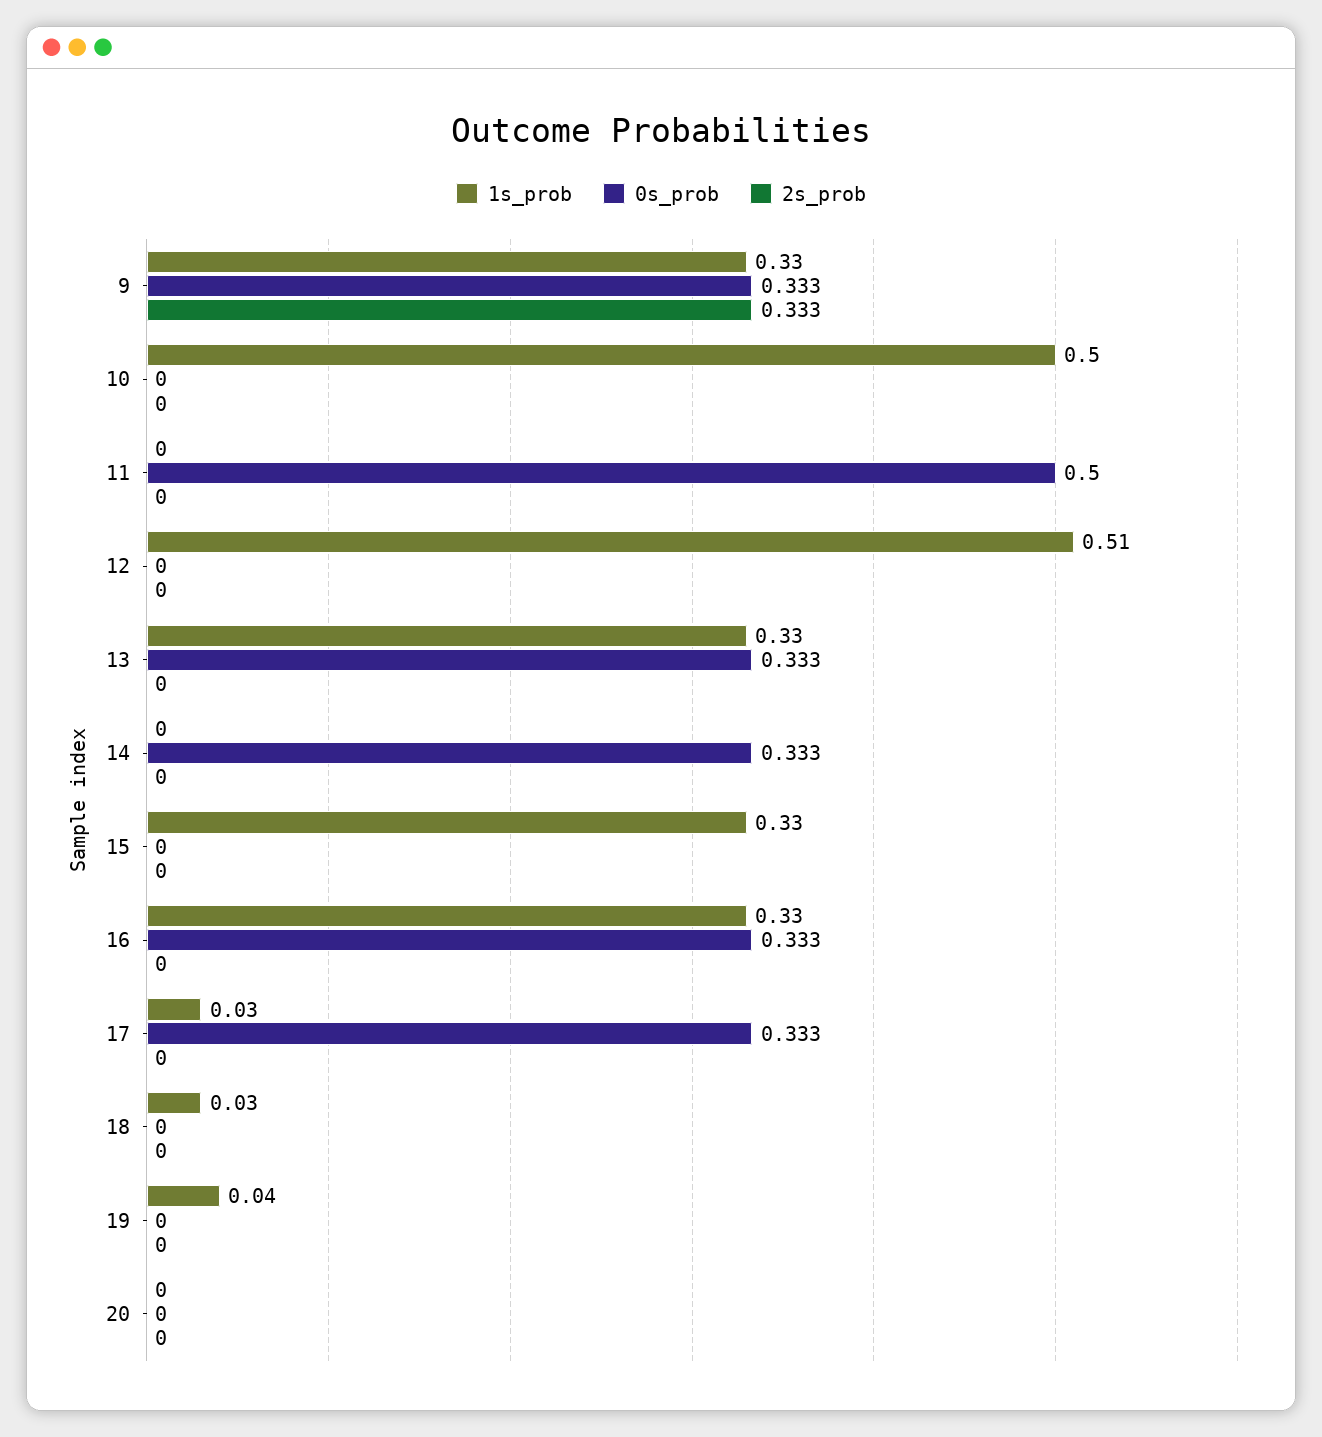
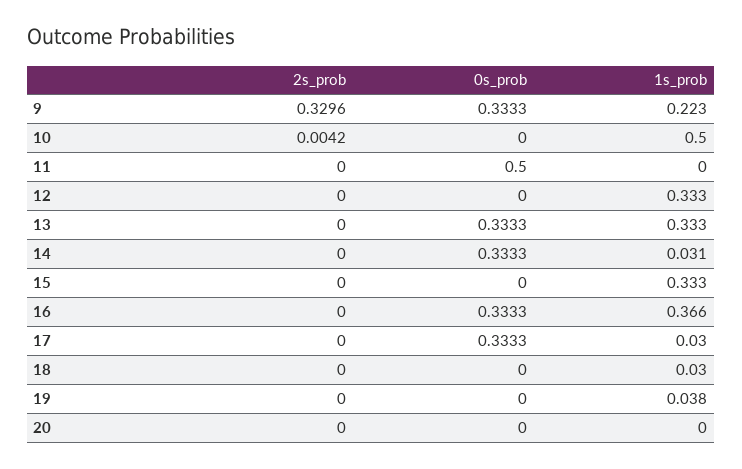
1s_prob, 9: 0.33 -> 0.223
2s_prob, 9: 0.333 -> 0.3296
2s_prob, 10: 0 -> 0.0042
1s_prob, 12: 0.51 -> 0.333
1s_prob, 14: 0 -> 0.031
1s_prob, 16: 0.33 -> 0.366

